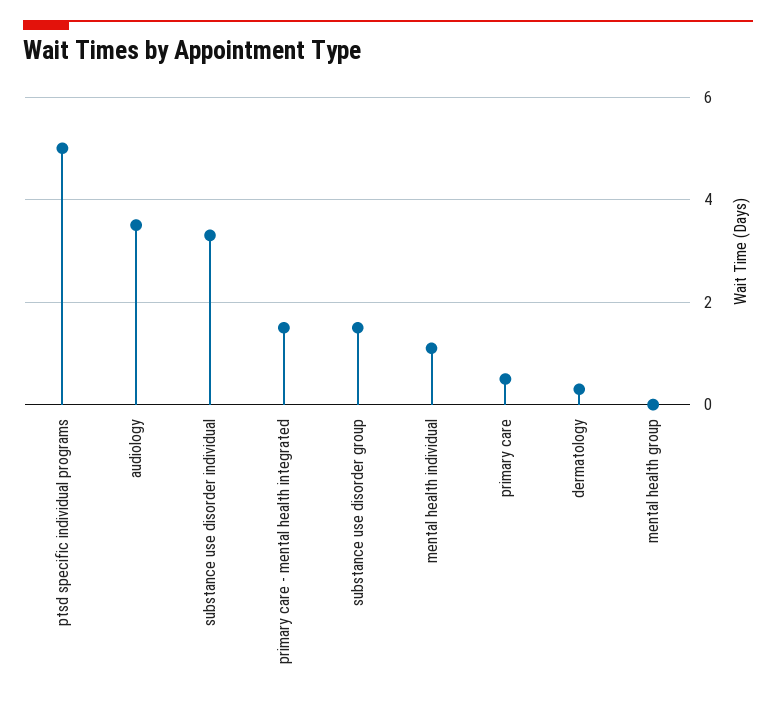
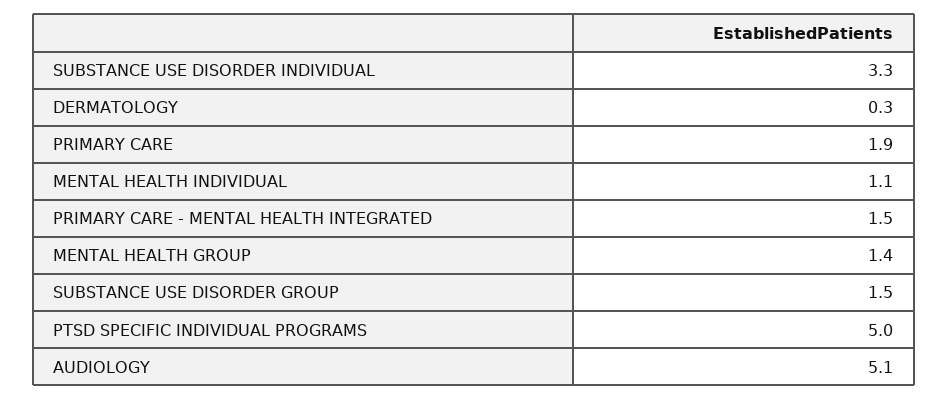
audiology: 3.5 -> 5.1
primary care: 0.5 -> 1.9
mental health group: 0 -> 1.4

